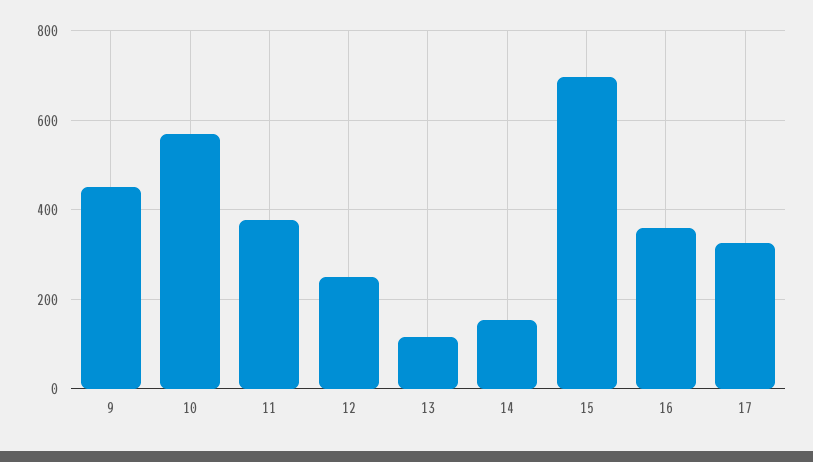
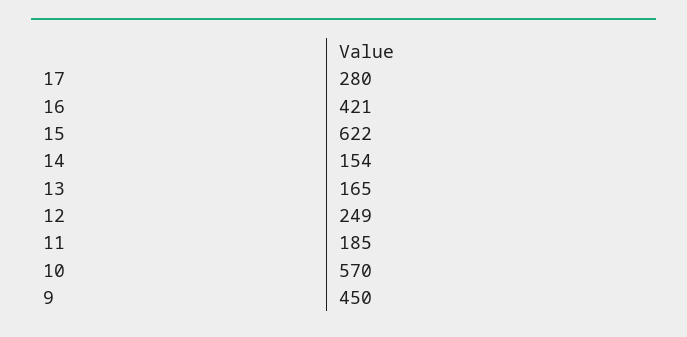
11: 380 -> 185
13: 120 -> 165
15: 700 -> 622
16: 360 -> 421
17: 320 -> 280

